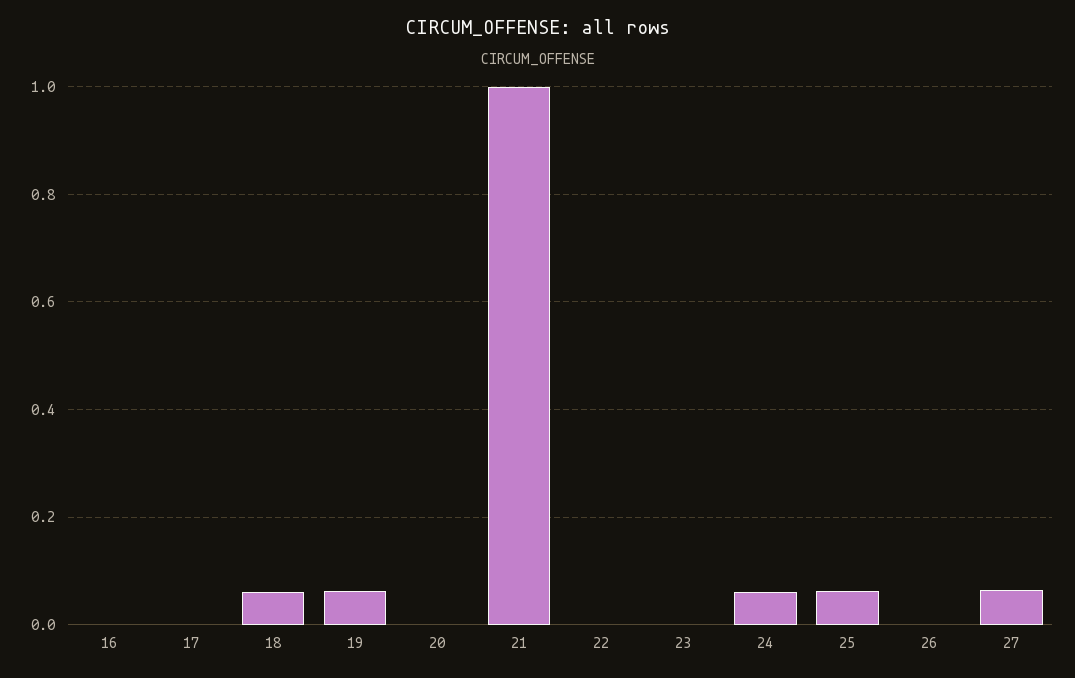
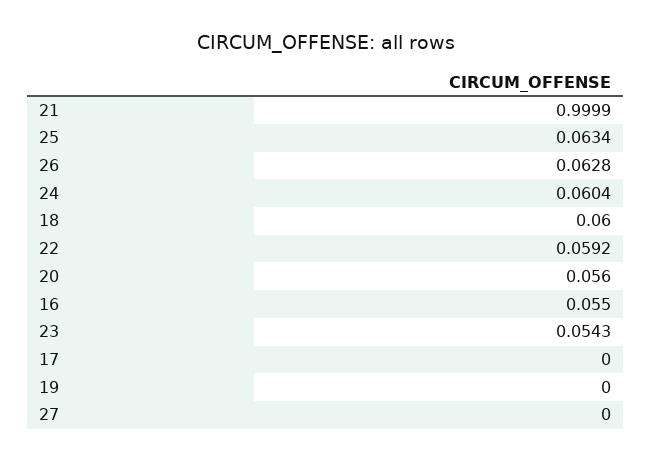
16: 0 -> 0.055
19: 0.06 -> 0
20: 0 -> 0.056
22: 0 -> 0.0592
23: 0 -> 0.0543
26: 0 -> 0.0628
27: 0.06 -> 0

